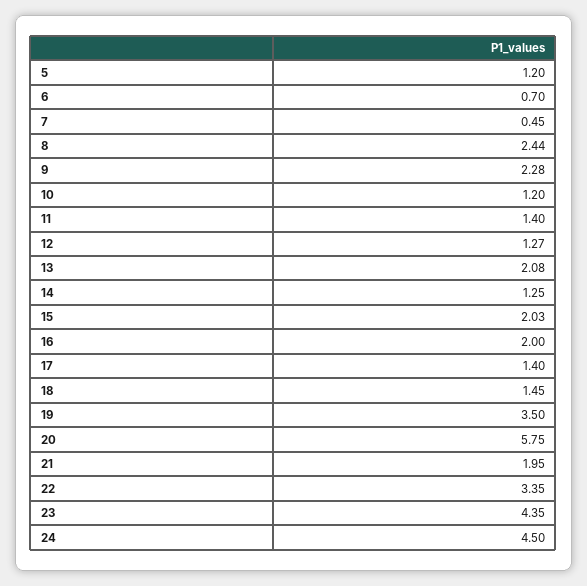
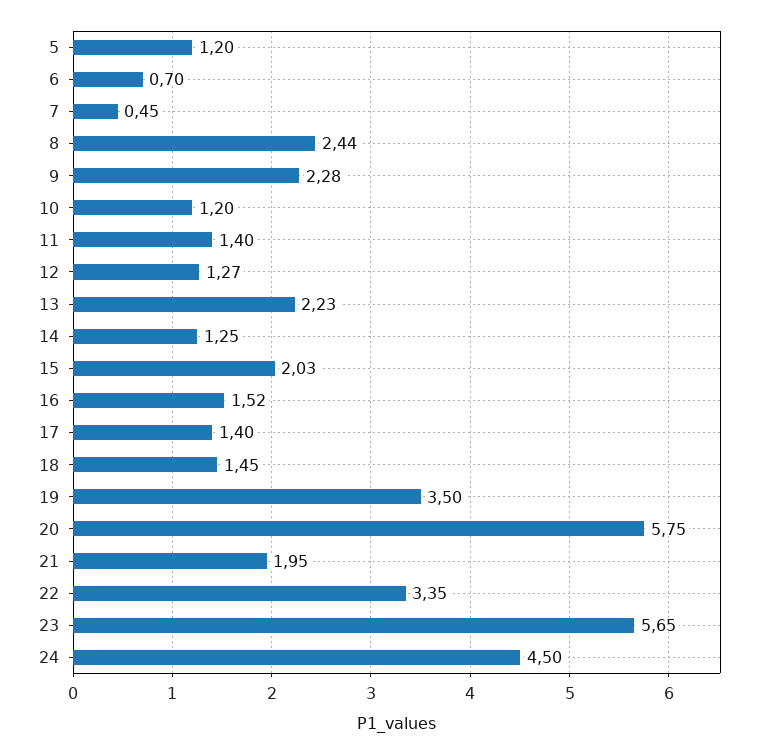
13: 2.08 -> 2.23
16: 2 -> 1.52
23: 4.35 -> 5.65

